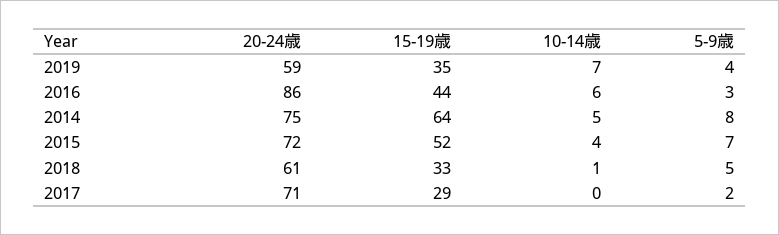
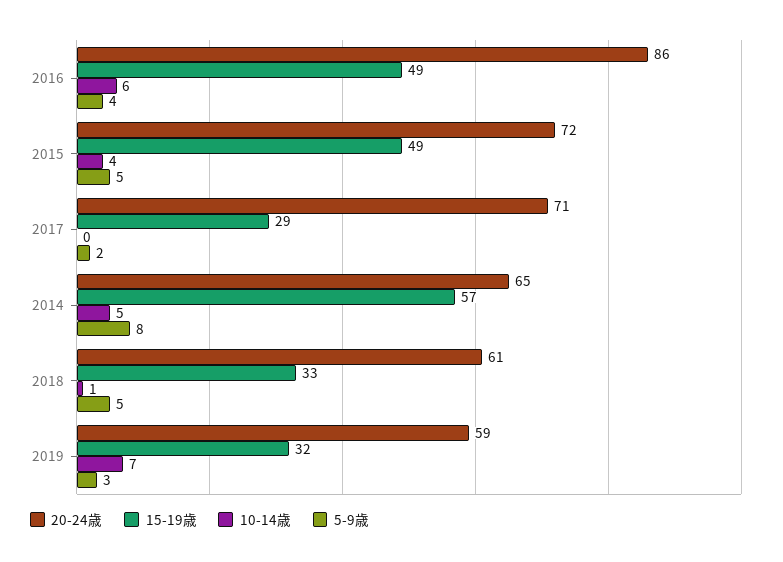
15-19歳, 2019: 35 -> 32
5-9歳, 2019: 4 -> 3
15-19歳, 2016: 44 -> 49
5-9歳, 2016: 3 -> 4
20-24歳, 2014: 75 -> 65
15-19歳, 2014: 64 -> 57
15-19歳, 2015: 52 -> 49
5-9歳, 2015: 7 -> 5

